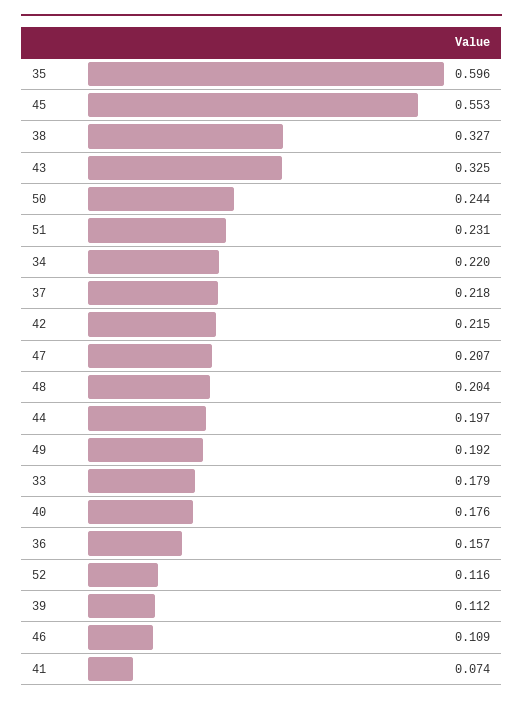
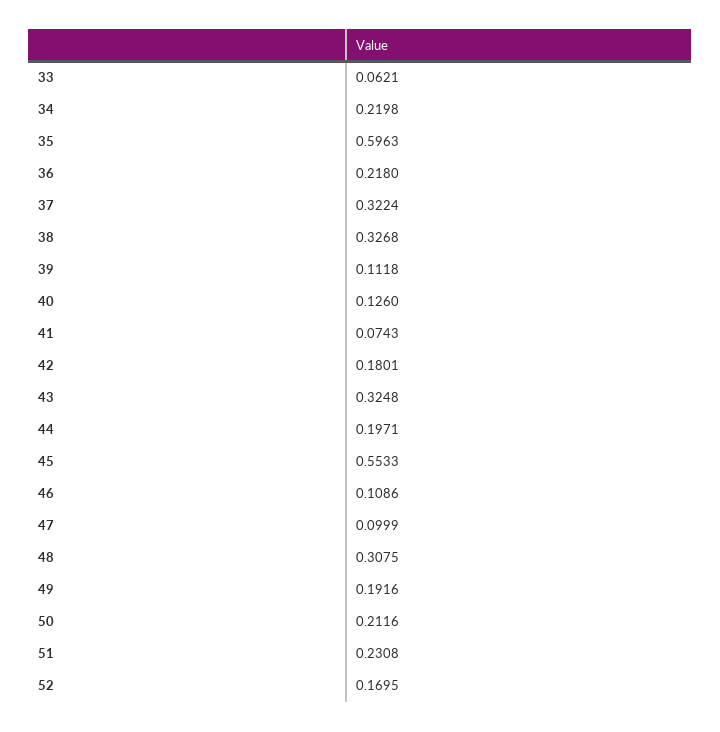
50: 0.244 -> 0.2116
37: 0.218 -> 0.3224
42: 0.215 -> 0.1801
47: 0.207 -> 0.0999
48: 0.204 -> 0.3075
33: 0.179 -> 0.0621
40: 0.176 -> 0.126
36: 0.157 -> 0.218
52: 0.116 -> 0.1695

